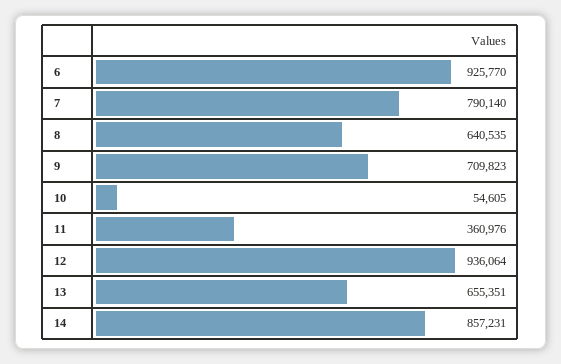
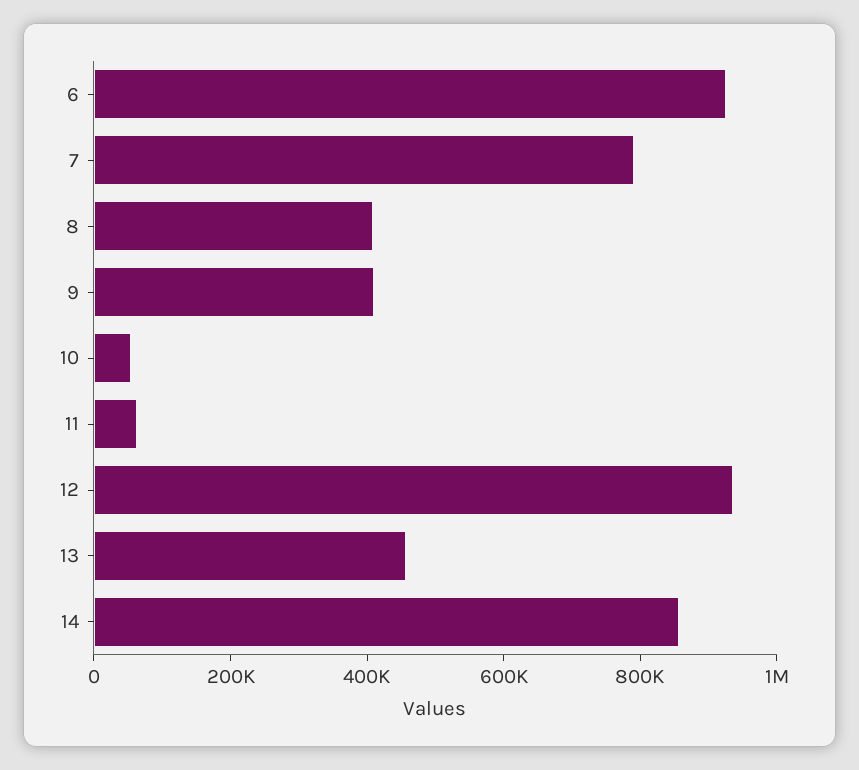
8: 640535 -> 400000
9: 709823 -> 400000
11: 360976 -> 50000
13: 655351 -> 450000

